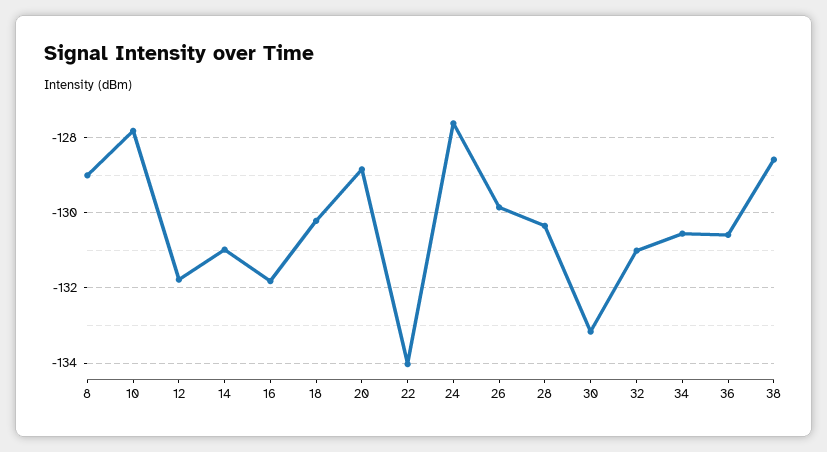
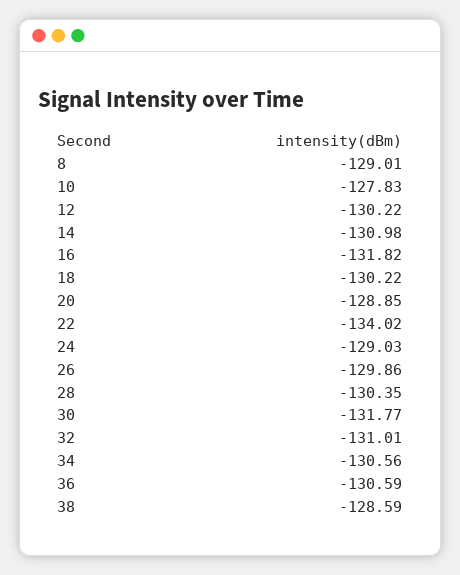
12: -131.8 -> -130.22
24: -127.6 -> -129.03
30: -133.2 -> -131.77

